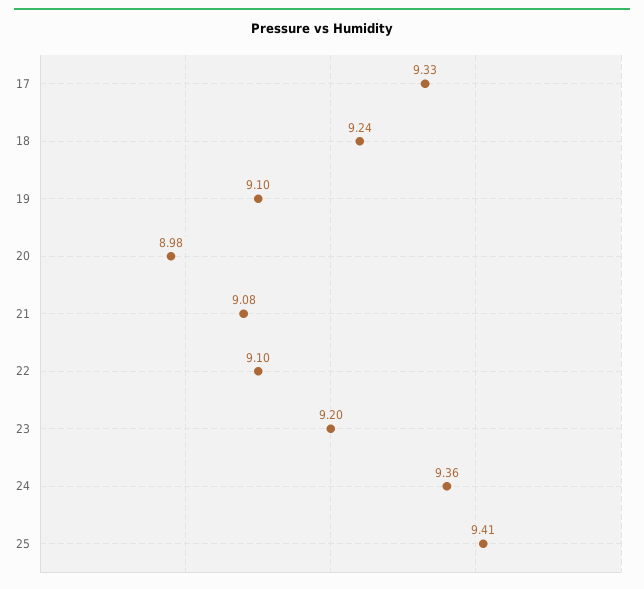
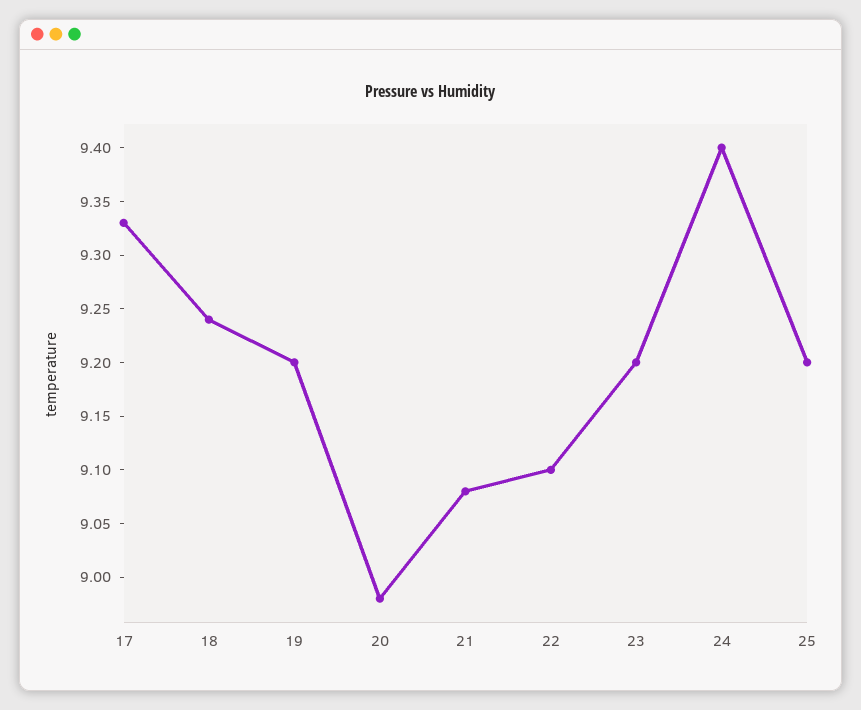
19: 9.1 -> 9.2
24: 9.36 -> 9.4
25: 9.41 -> 9.2

